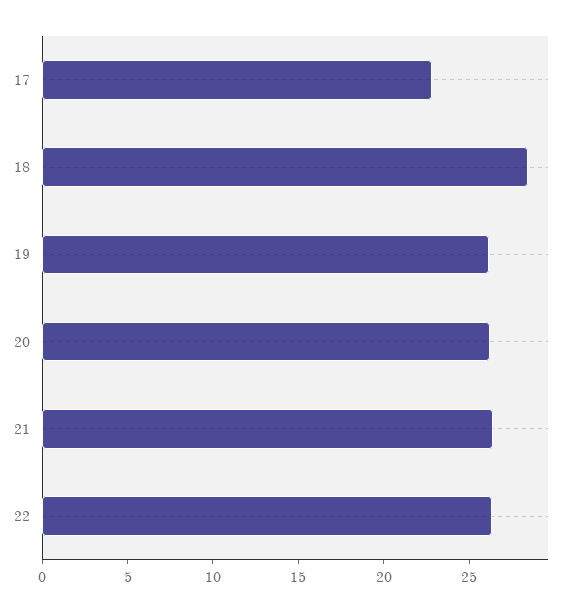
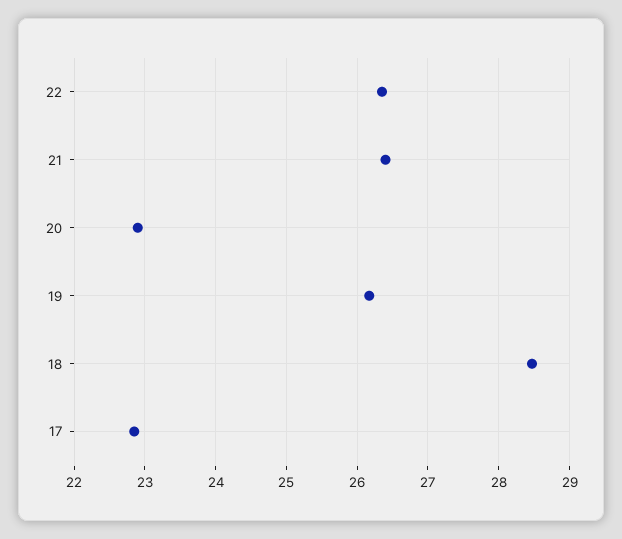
20: 26 -> 22.9

